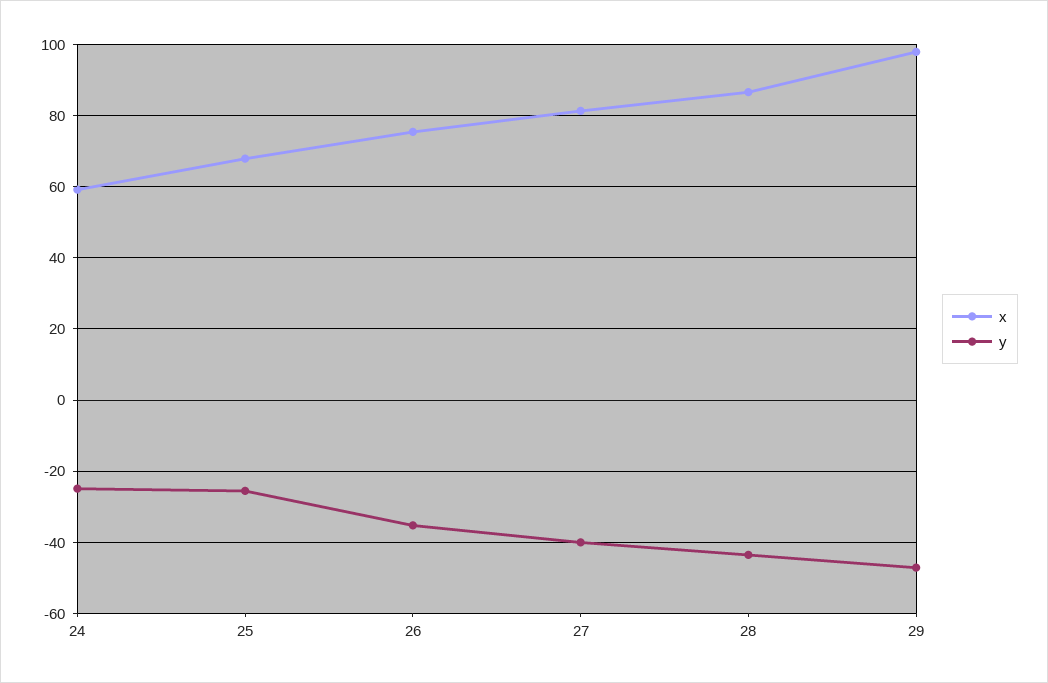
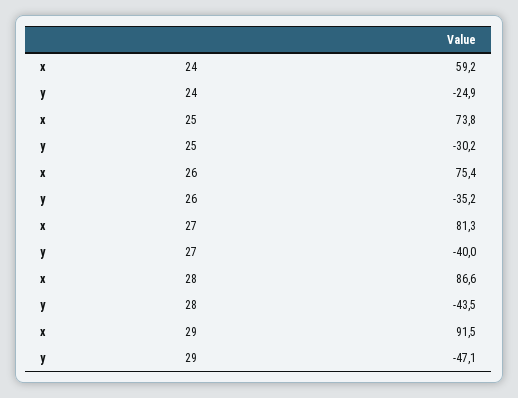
x, 25: 68 -> 73.8
y, 25: -26 -> -30.2
x, 29: 98 -> 91.5

